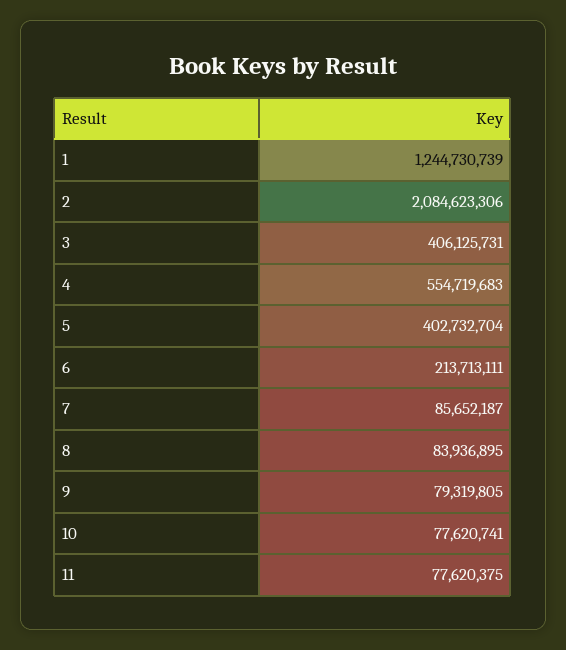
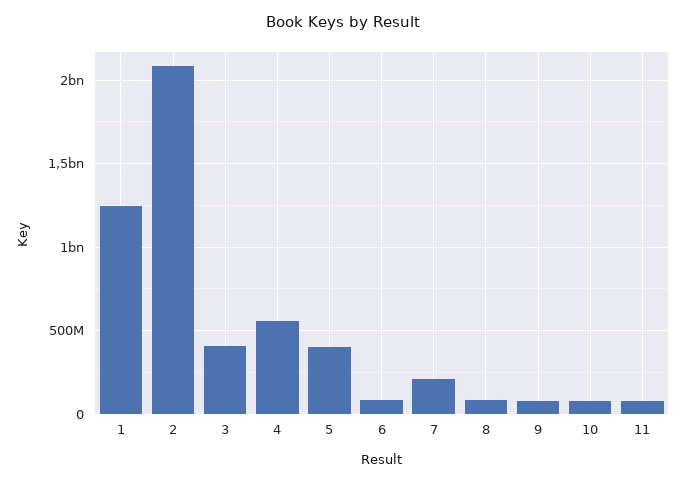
6: 213713111 -> 100000000
7: 85652187 -> 200000000

